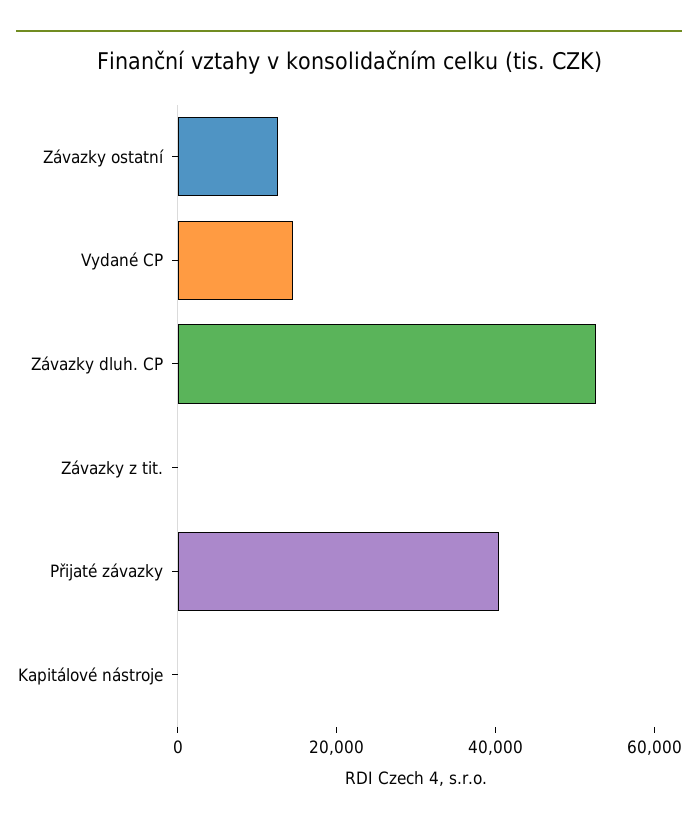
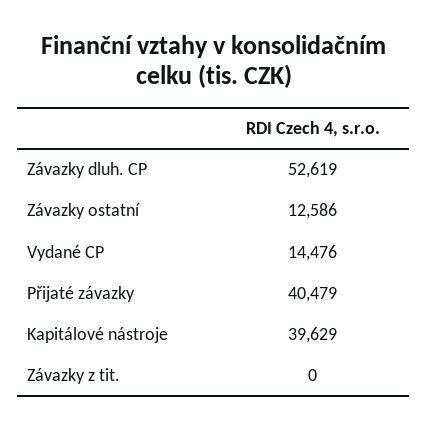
Kapitálové nástroje: 0 -> 39629

